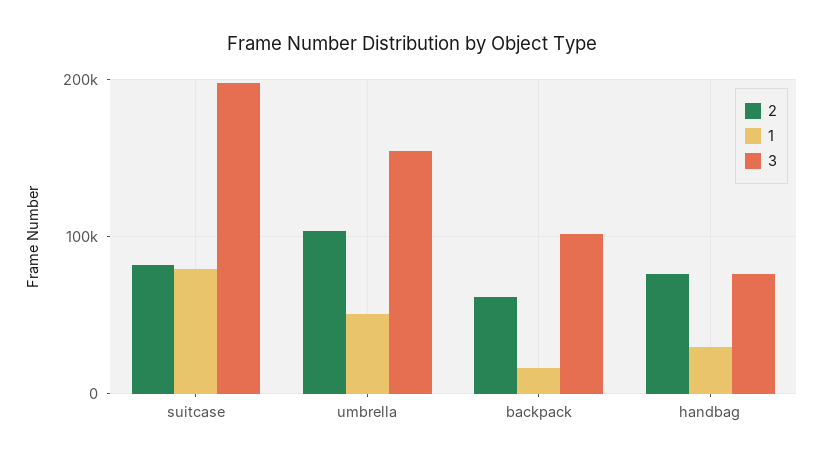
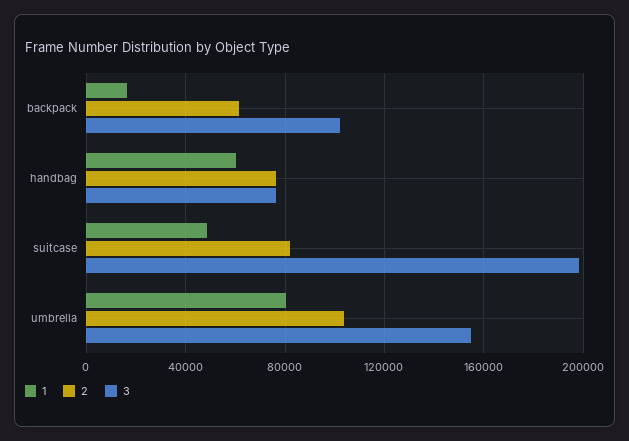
1, suitcase: 80000 -> 50000
1, umbrella: 50000 -> 80000
1, handbag: 30000 -> 60000

